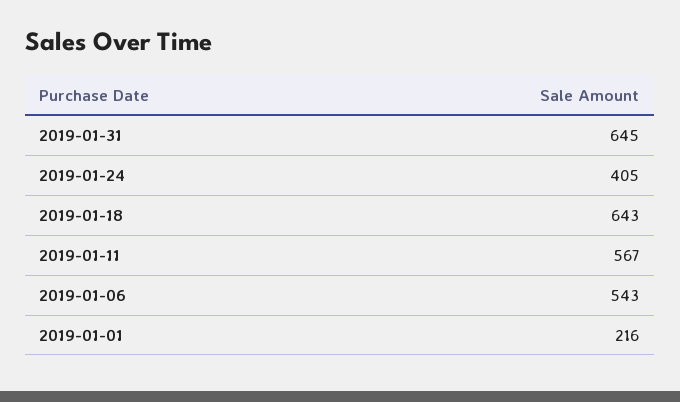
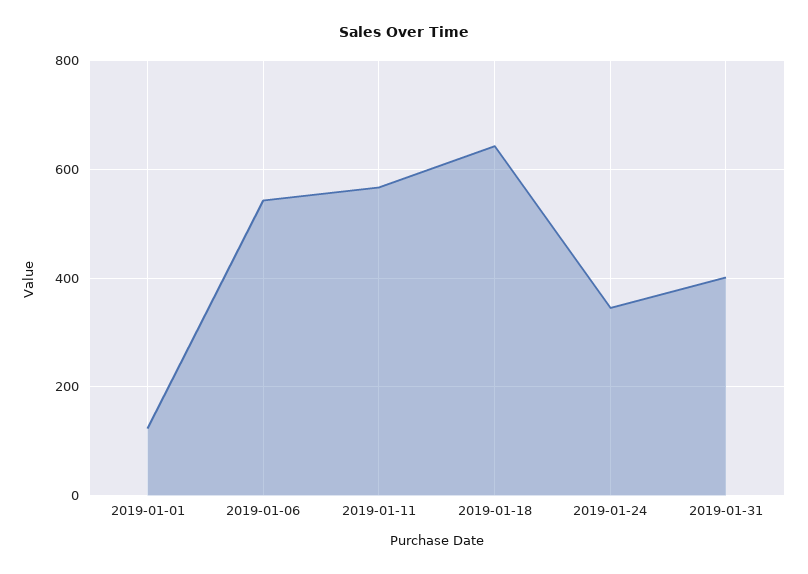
2019-01-31: 645 -> 400
2019-01-24: 405 -> 340
2019-01-01: 216 -> 120

